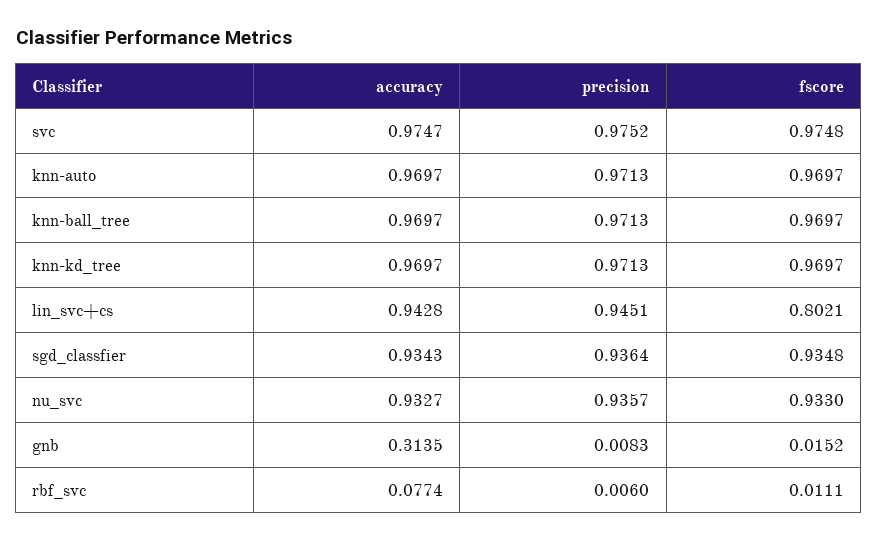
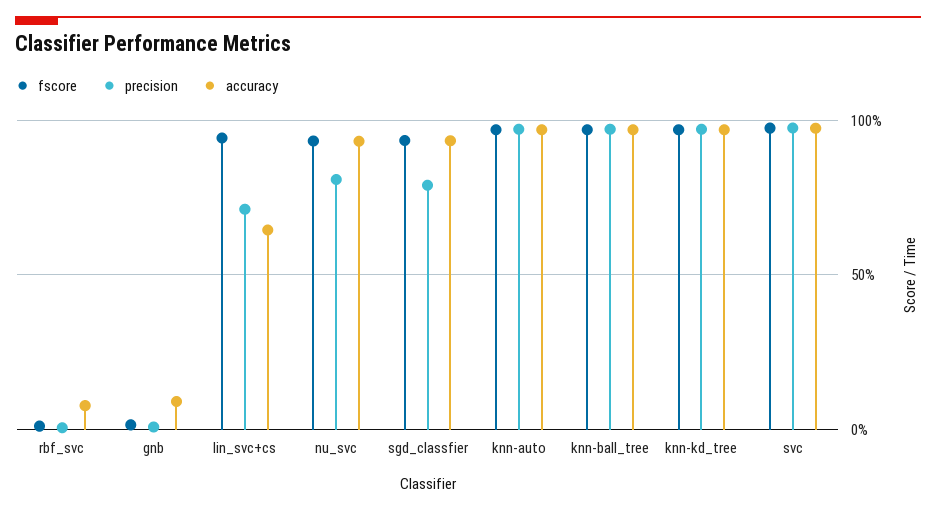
accuracy, lin_svc+cs: 0.9428 -> 0.65
precision, lin_svc+cs: 0.9451 -> 0.7
fscore, lin_svc+cs: 0.8021 -> 0.95
precision, sgd_classfier: 0.9364 -> 0.8
precision, nu_svc: 0.9357 -> 0.8
accuracy, gnb: 0.3135 -> 0.1

